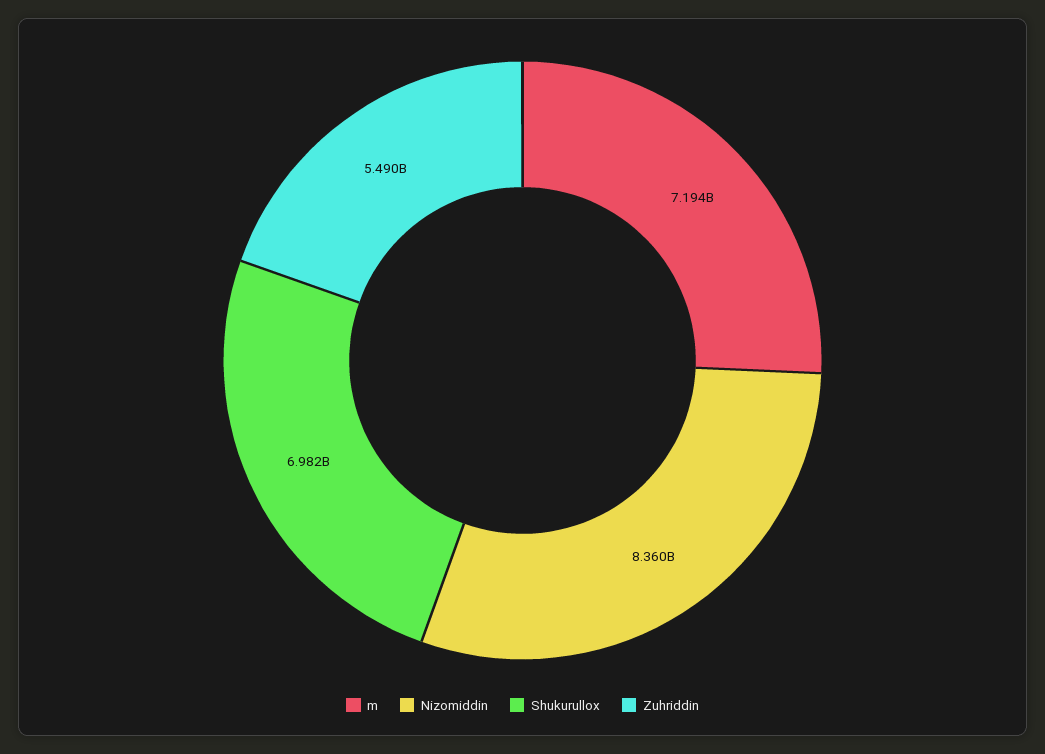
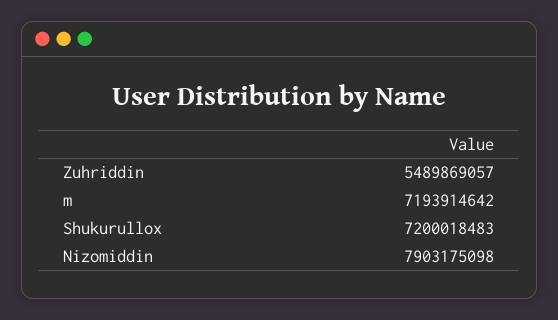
Nizomiddin: 8360000000 -> 7903175098
Shukurullox: 6982000000 -> 7200018483

